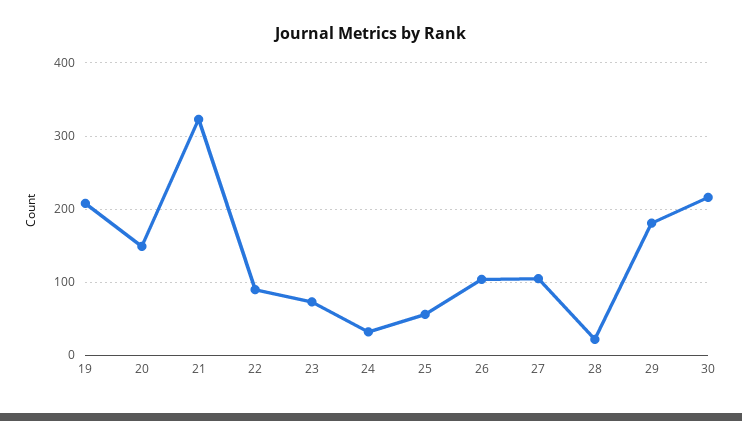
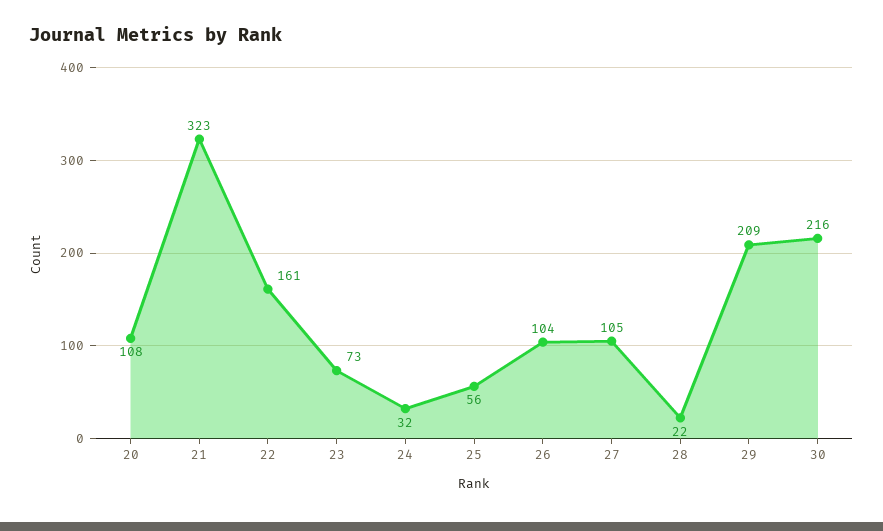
19: 210 -> none
20: 150 -> 108
22: 90 -> 161
29: 180 -> 209

